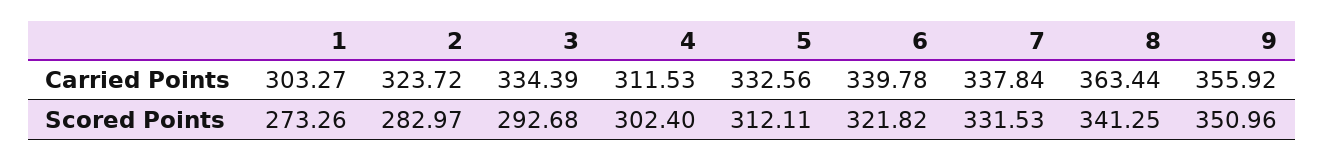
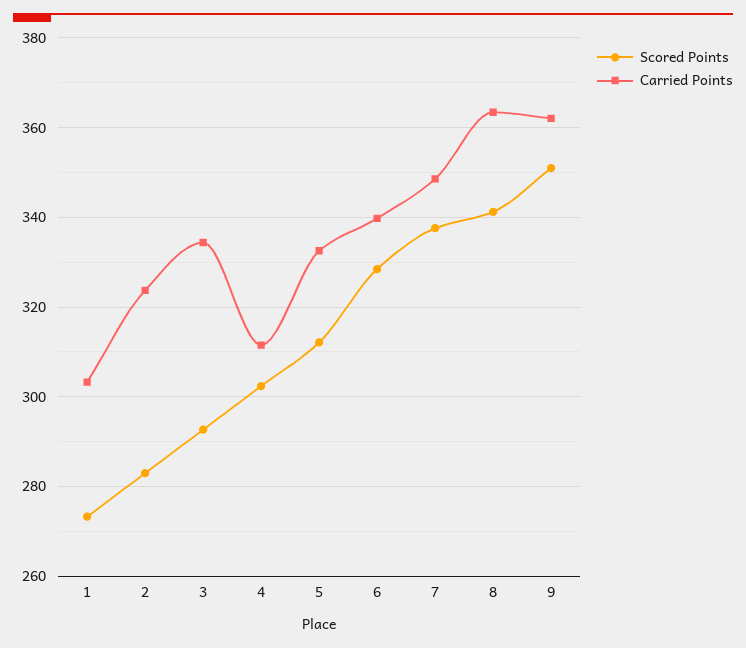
Carried Points, 7: 337.84 -> 348
Carried Points, 9: 355.92 -> 362
Scored Points, 6: 321.82 -> 328
Scored Points, 7: 331.53 -> 338

